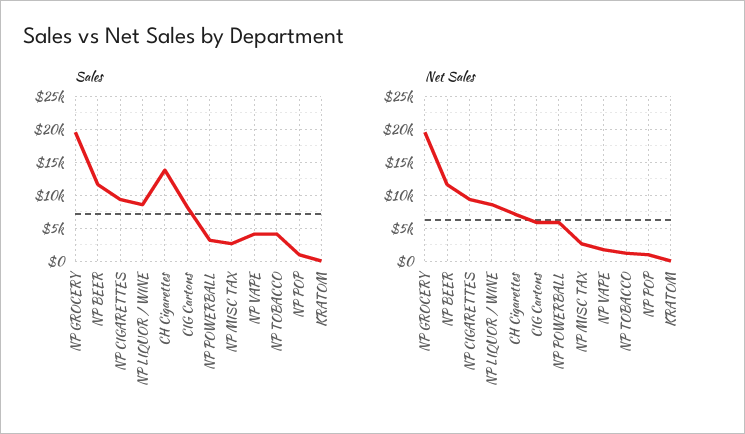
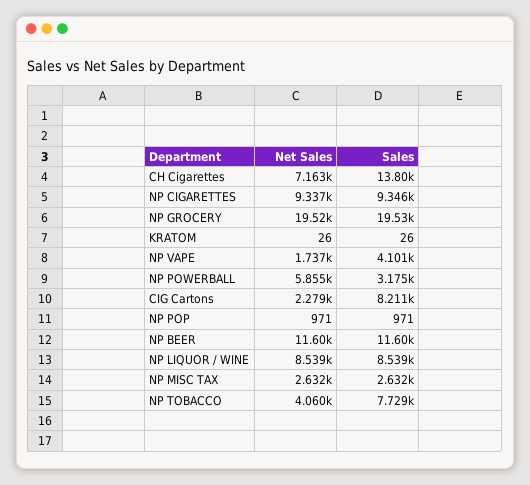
Sales, NP TOBACCO: 4000 -> 7729
Net Sales, CIG Cartons: 6000 -> 2279
Net Sales, NP TOBACCO: 1000 -> 4060

